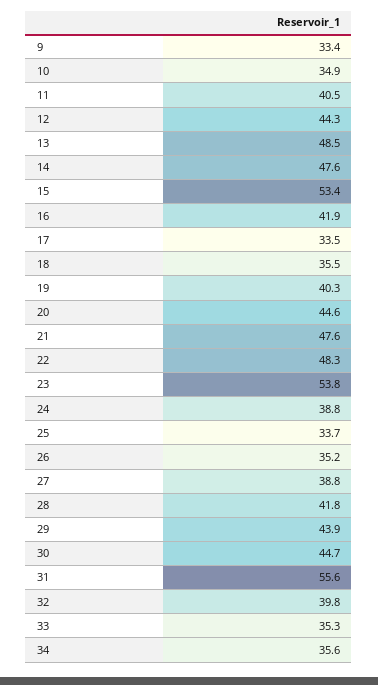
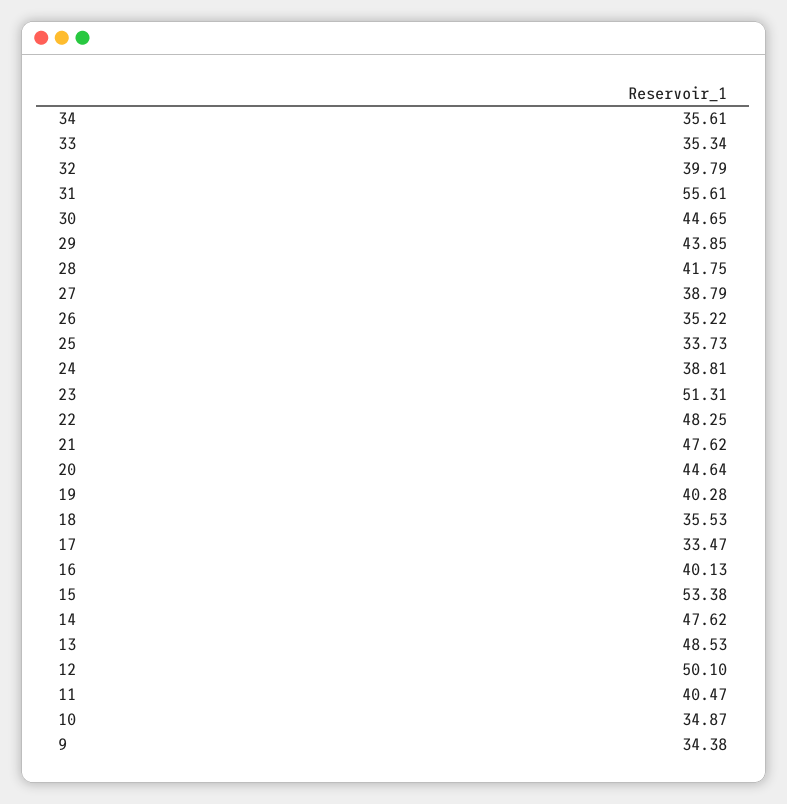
9: 33.4 -> 34.38
12: 44.3 -> 50.1
16: 41.9 -> 40.13
23: 53.8 -> 51.31

